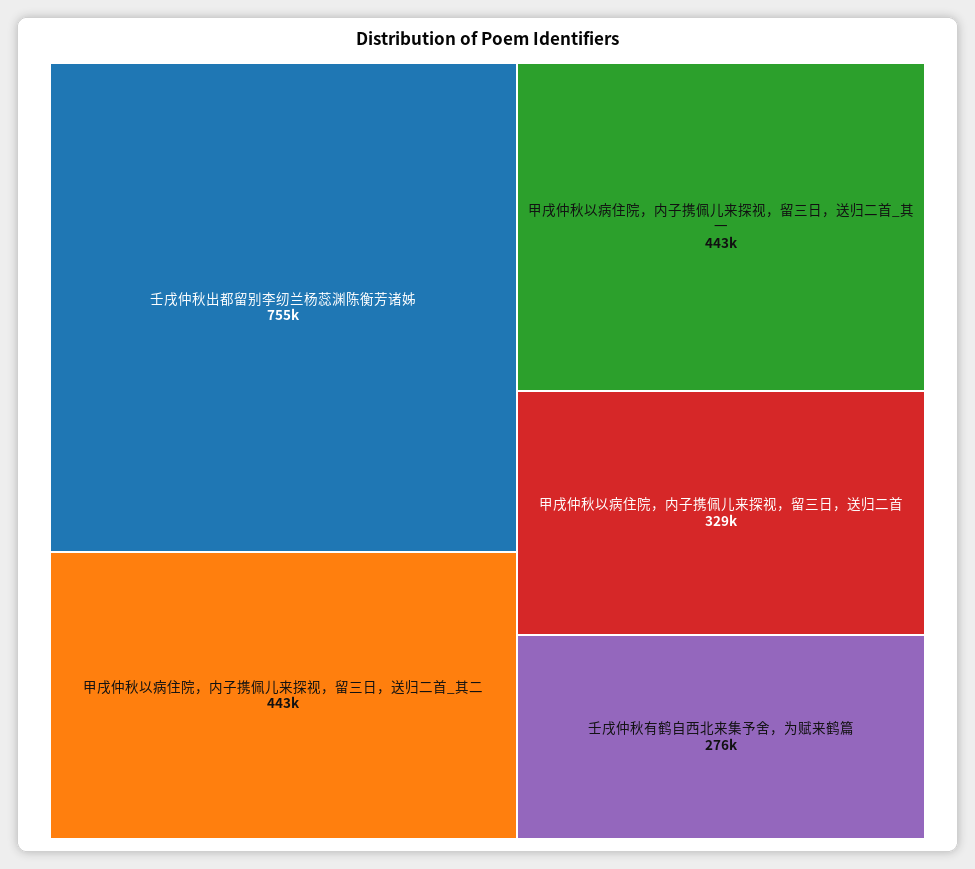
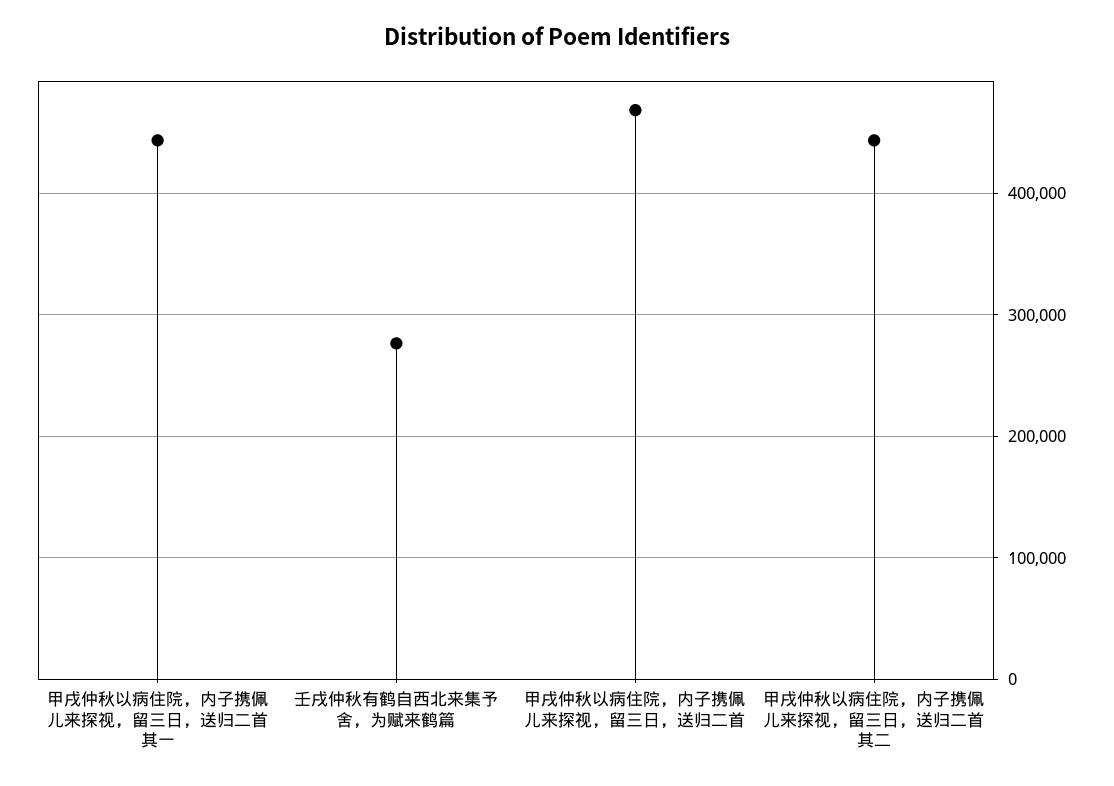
壬戌仲秋出都留别李纫兰杨蕊渊陈衡芳诸姊: 755000 -> none
甲戌仲秋以病住院，内子携佩儿来探视，留三日，送归二首: 329000 -> 470000

